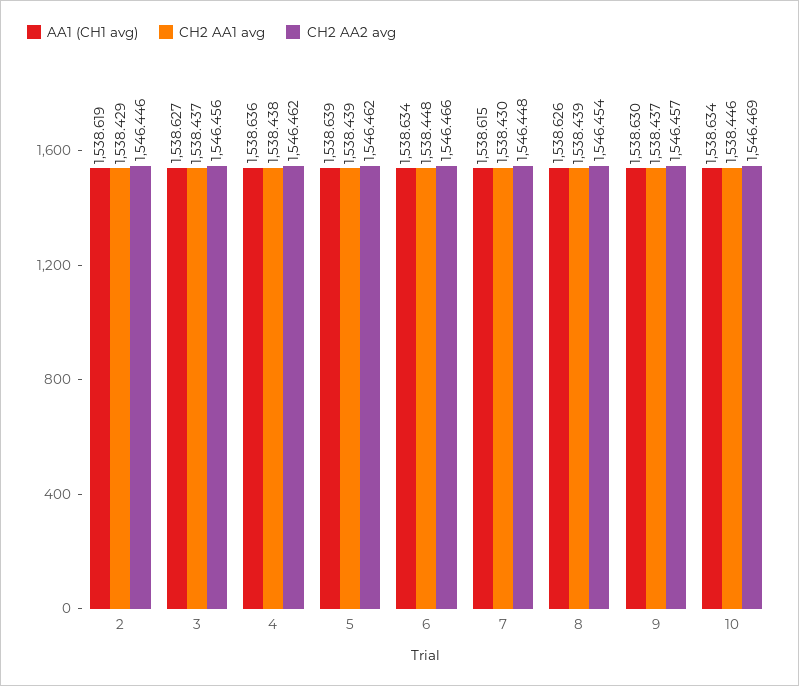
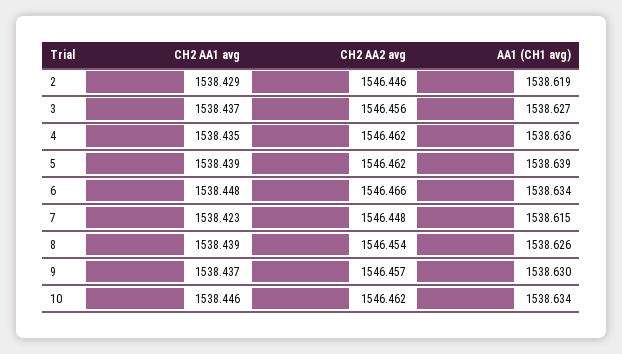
CH2 AA1 avg, 4: 1538.438 -> 1538.435
CH2 AA1 avg, 7: 1538.43 -> 1538.423
CH2 AA2 avg, 10: 1546.469 -> 1546.462

